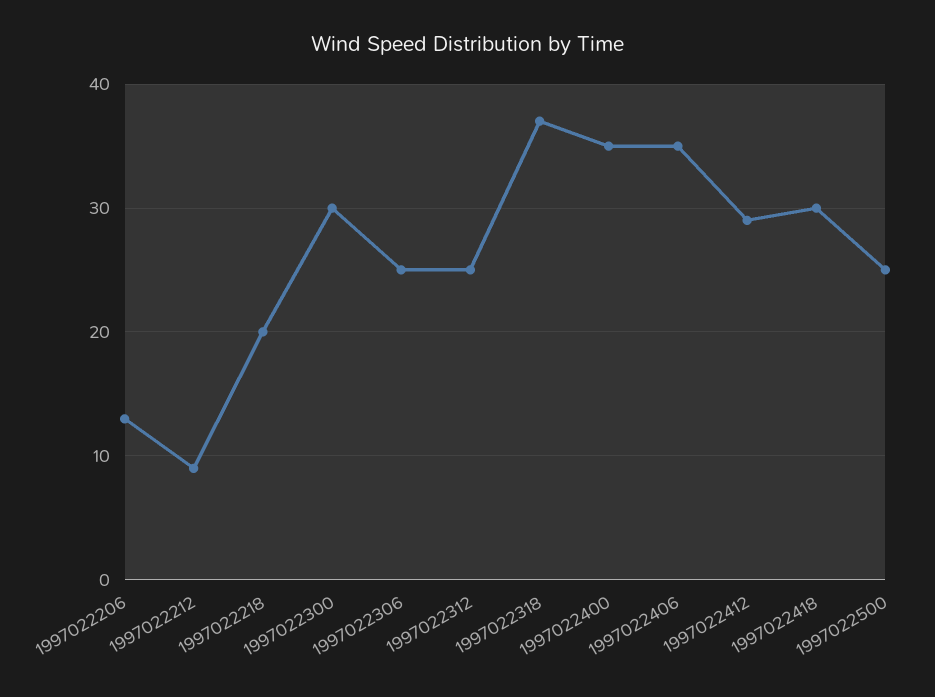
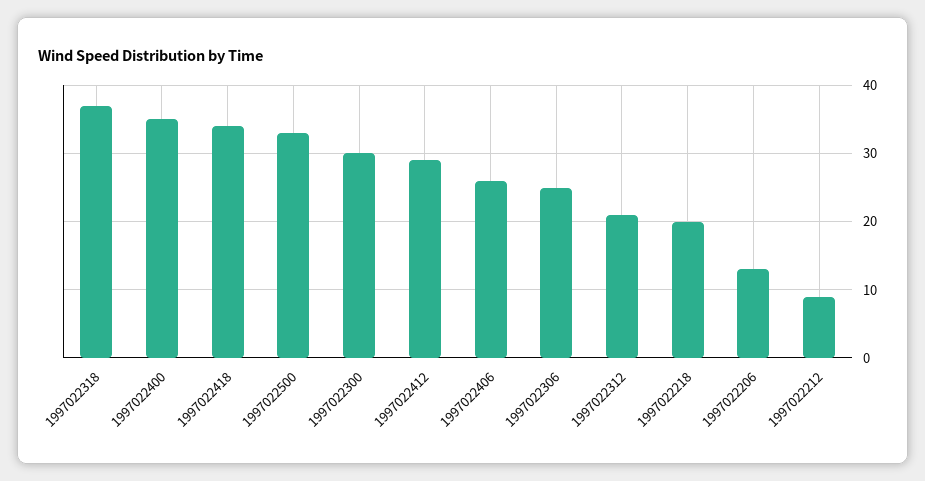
1997022312: 25 -> 21
1997022406: 35 -> 26
1997022418: 30 -> 34
1997022500: 25 -> 33

